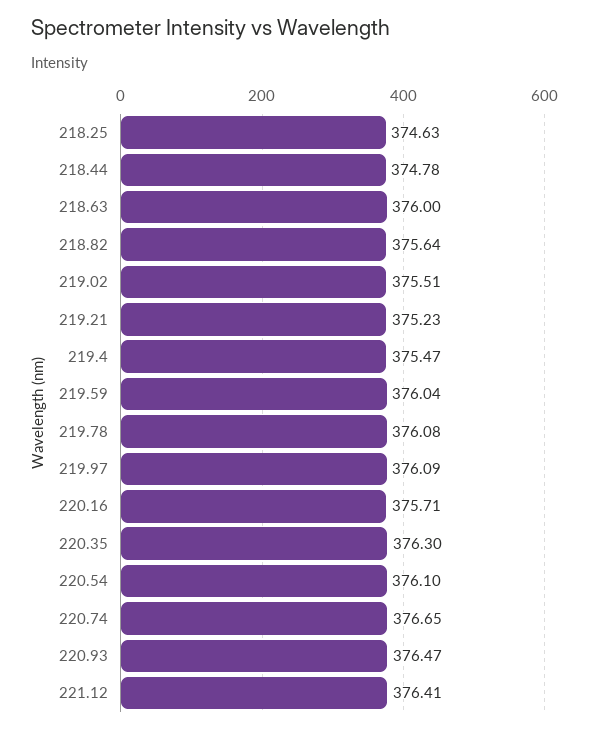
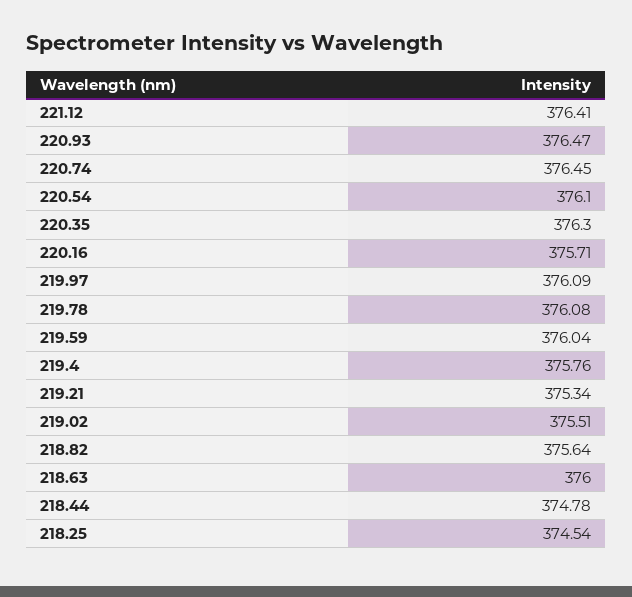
218.25: 374.63 -> 374.54
219.21: 375.23 -> 375.34
219.4: 375.47 -> 375.76
220.74: 376.65 -> 376.45

